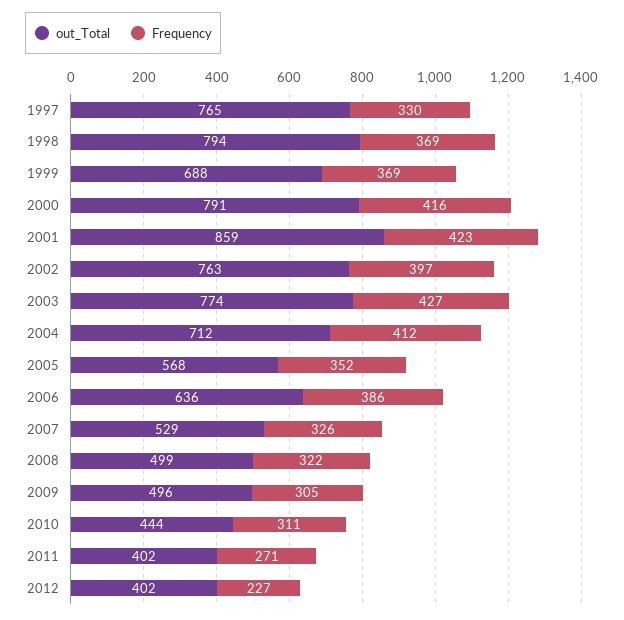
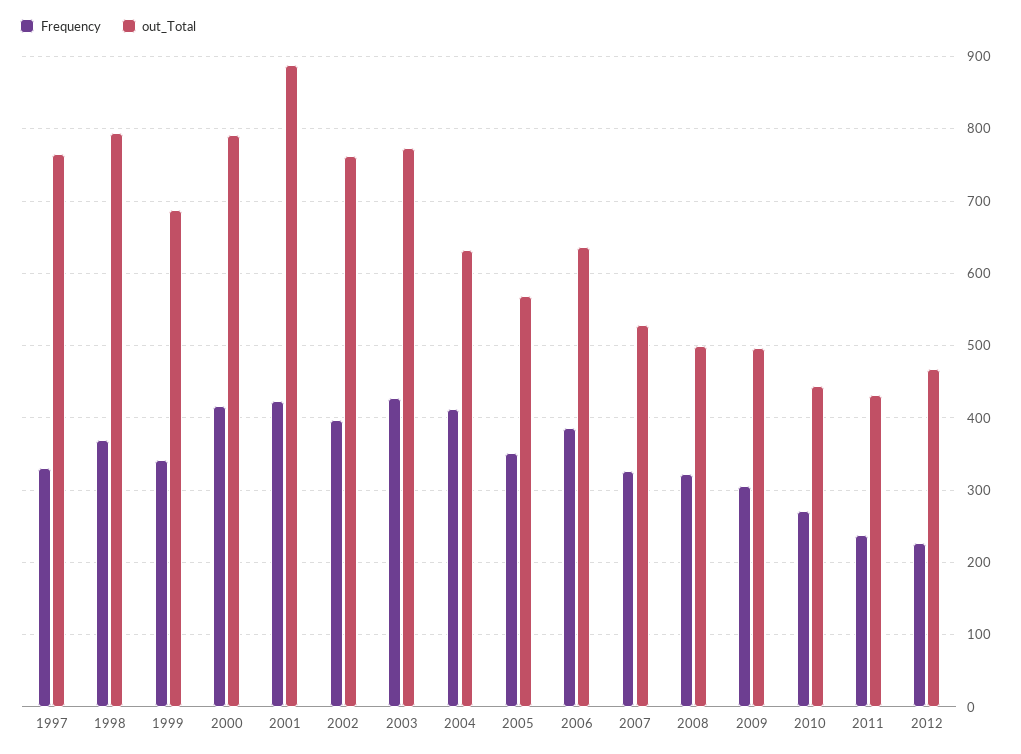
Frequency, 1999: 369 -> 340
out_Total, 2001: 859 -> 890
out_Total, 2004: 712 -> 630
Frequency, 2010: 311 -> 270
out_Total, 2011: 402 -> 430
Frequency, 2011: 271 -> 240
out_Total, 2012: 402 -> 470

